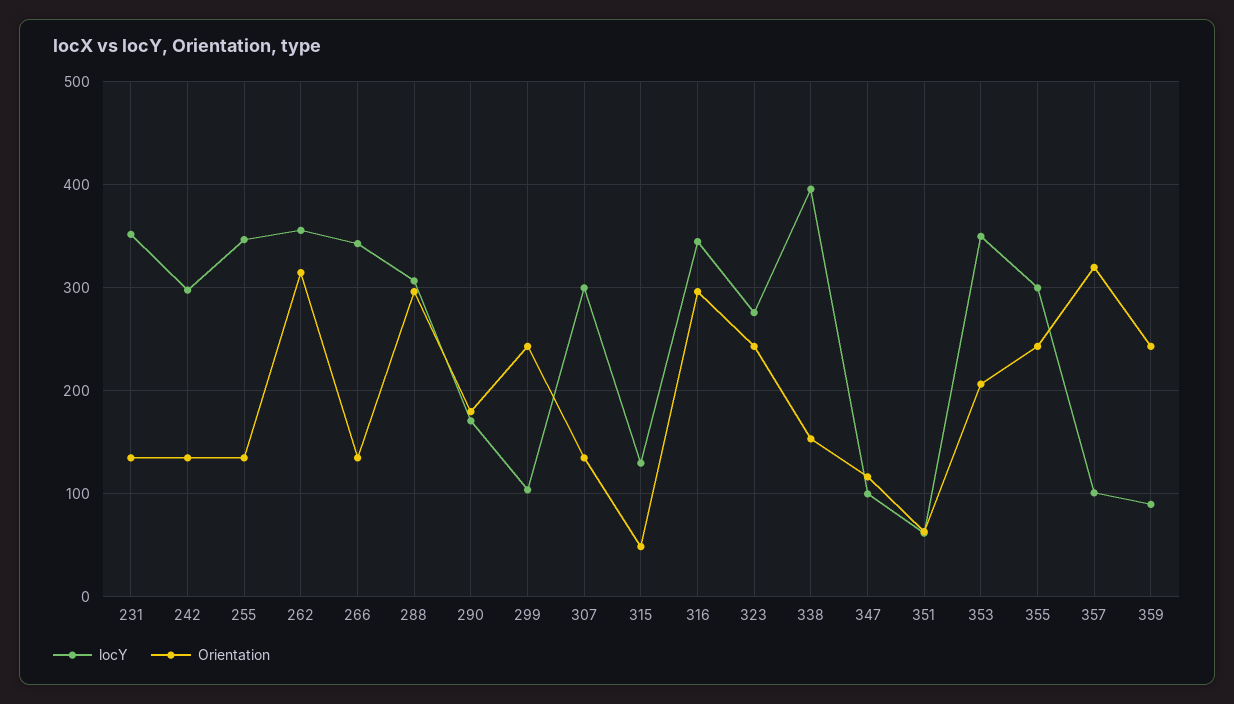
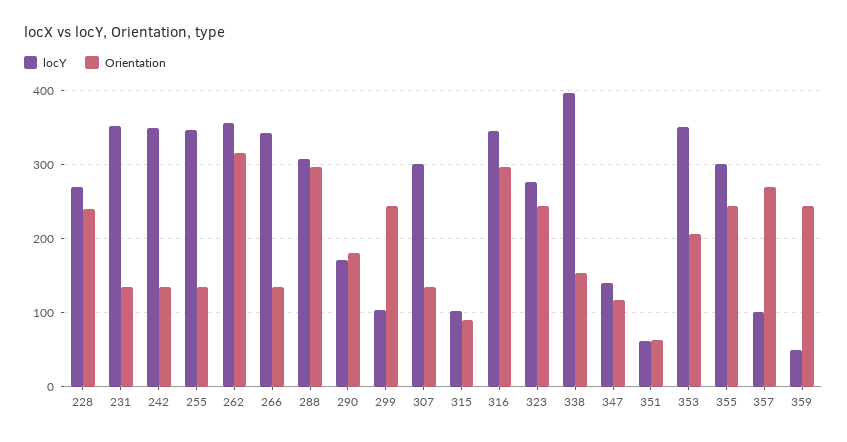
locY, 242: 300 -> 350
locY, 315: 130 -> 100
Orientation, 315: 50 -> 90
locY, 347: 100 -> 140
Orientation, 357: 320 -> 270
locY, 359: 90 -> 50
locY, 228: none -> 270
Orientation, 228: none -> 240

